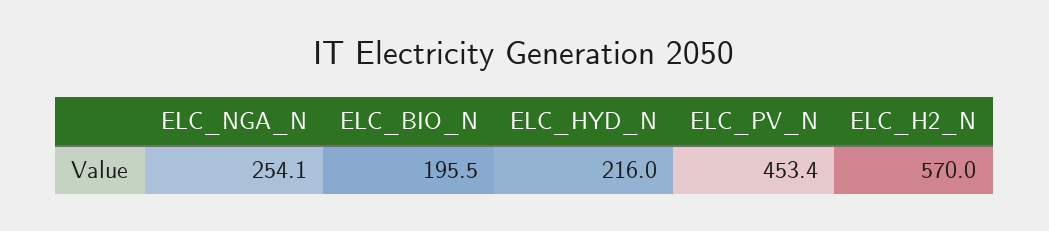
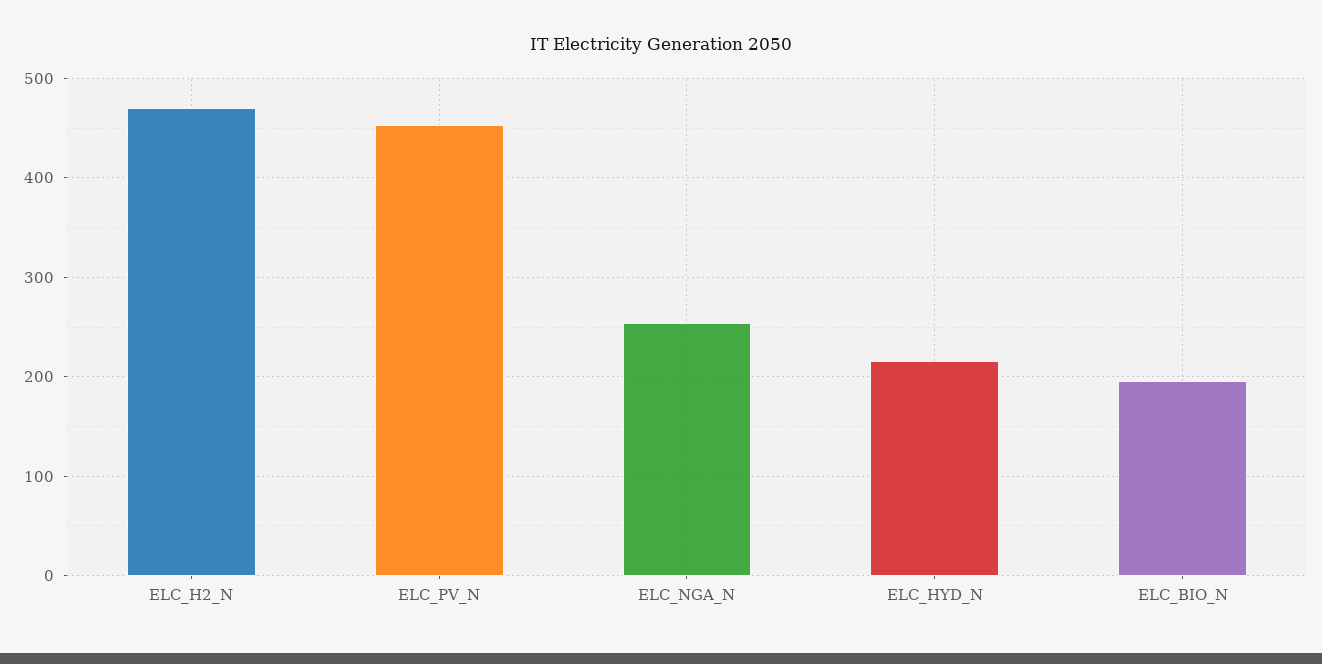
ELC_H2_N: 570 -> 470

